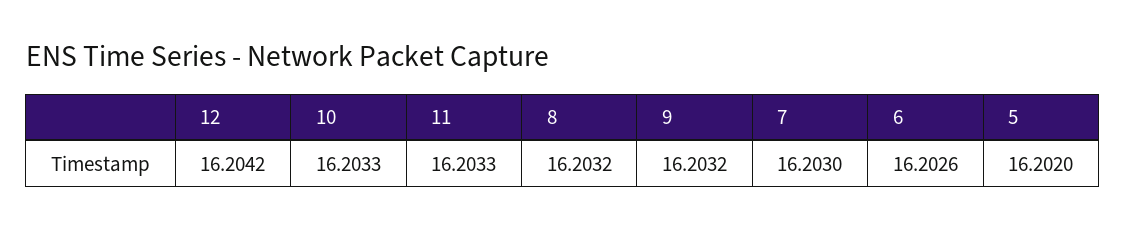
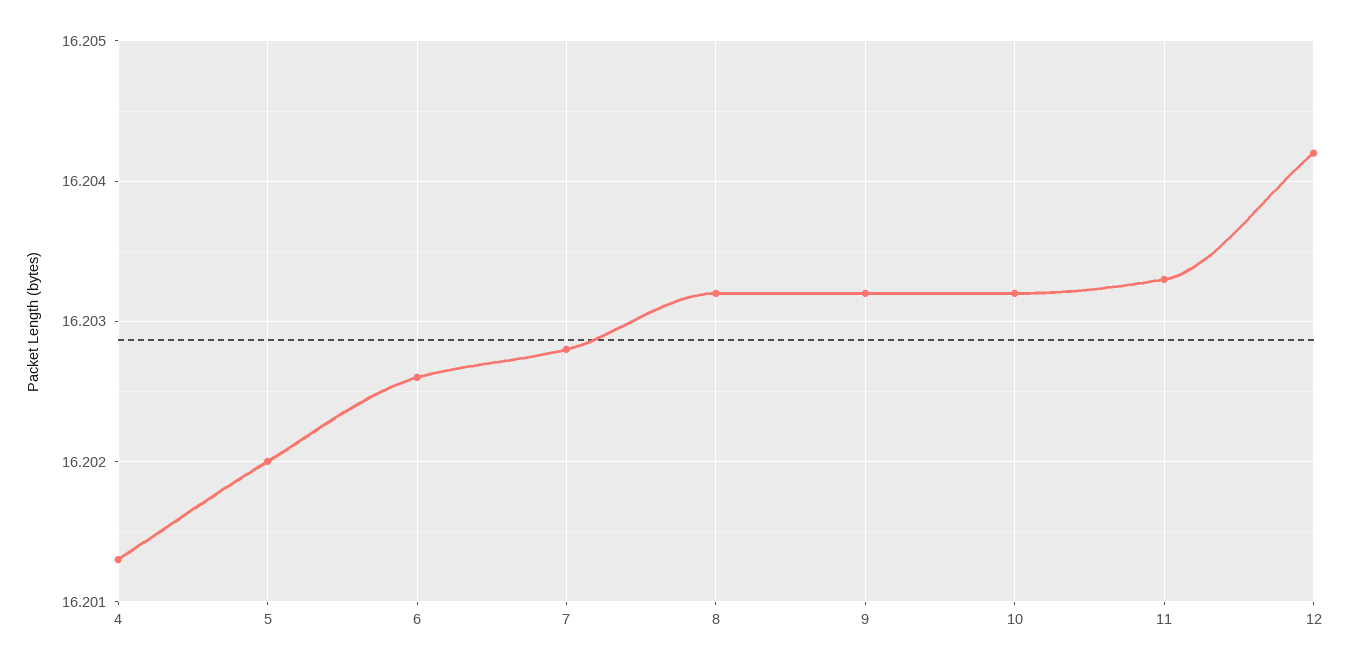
10: 16.2033 -> 16.2032
7: 16.203 -> 16.2028
4: none -> 16.2013

